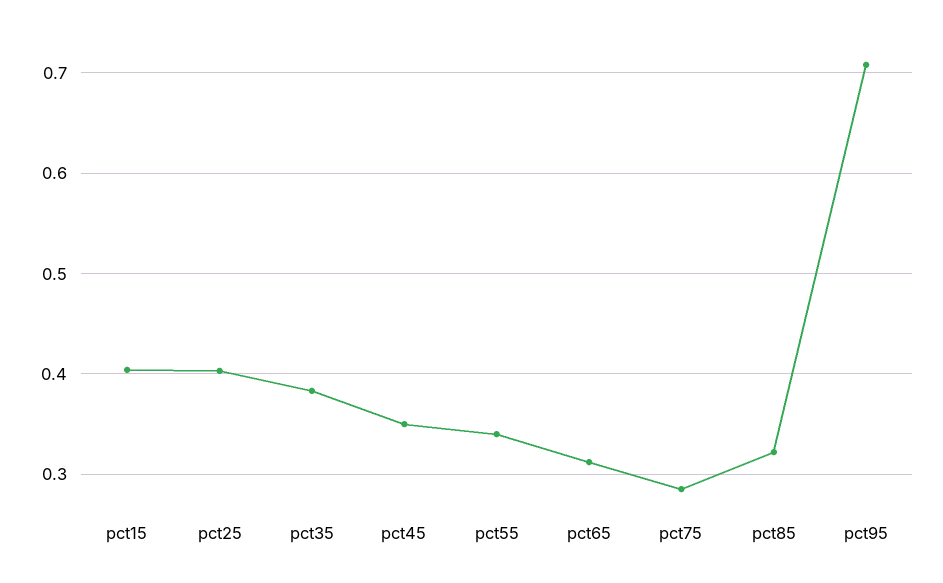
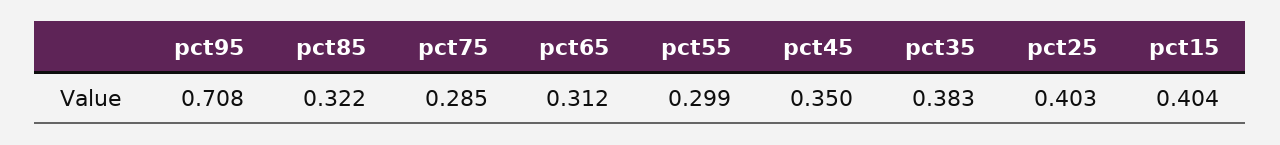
pct55: 0.34 -> 0.299

